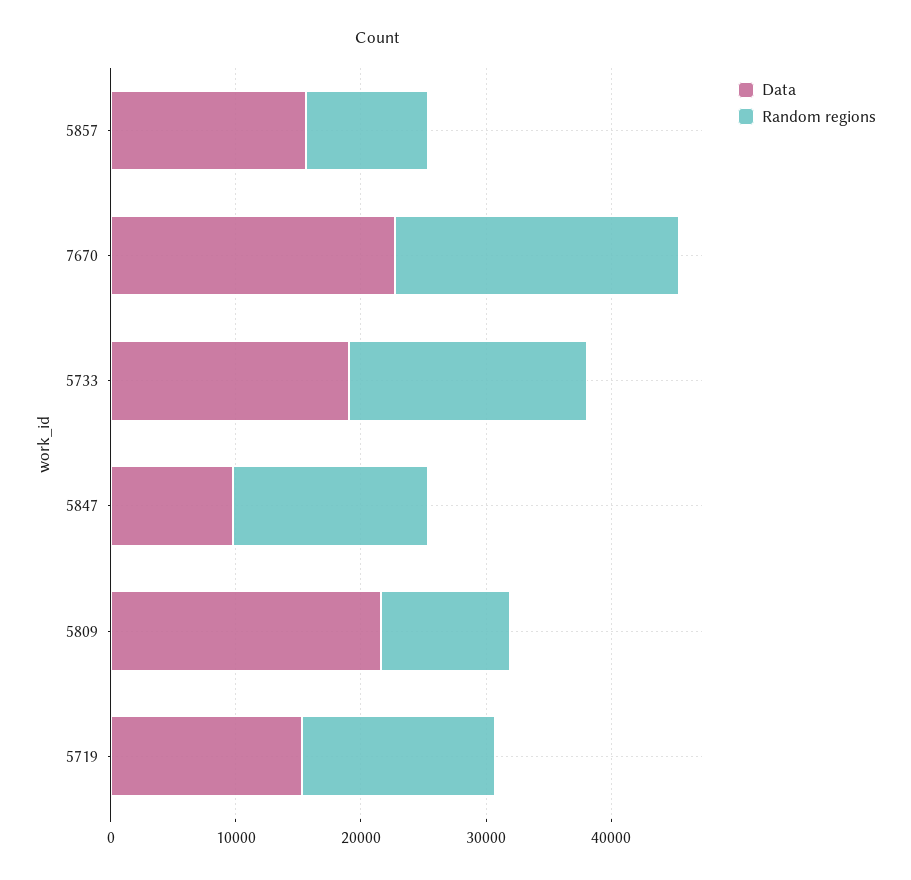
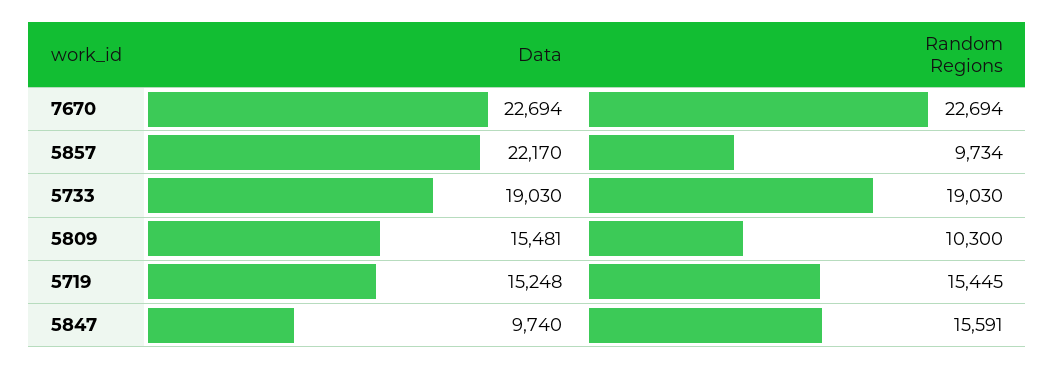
Data, 5857: 16000 -> 22170
Data, 5809: 22000 -> 15481

